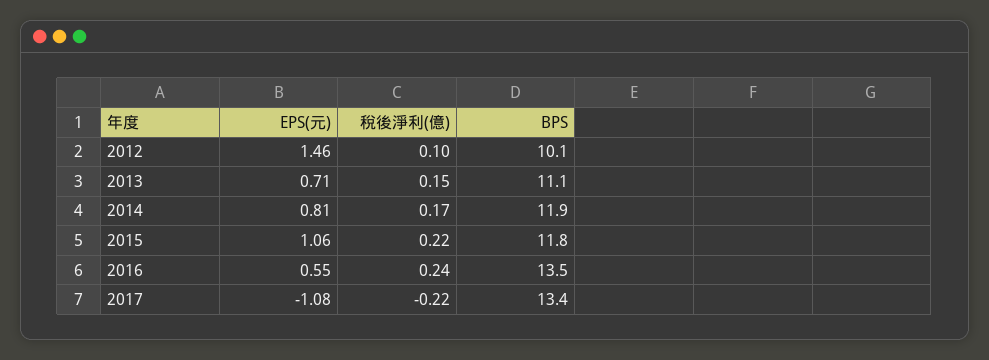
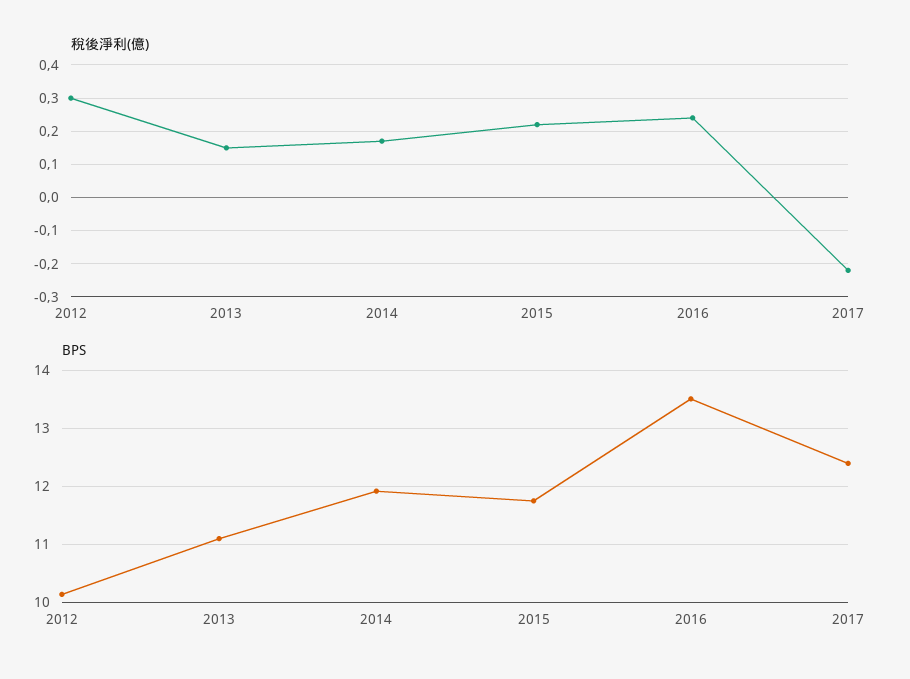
EPS(元), 2012: 1.46 -> none
稅後淨利(億), 2012: 0.1 -> 0.3
EPS(元), 2013: 0.71 -> none
EPS(元), 2014: 0.81 -> none
EPS(元), 2015: 1.06 -> none
EPS(元), 2016: 0.55 -> none
EPS(元), 2017: -1.08 -> none
BPS, 2017: 13.4 -> 12.4

